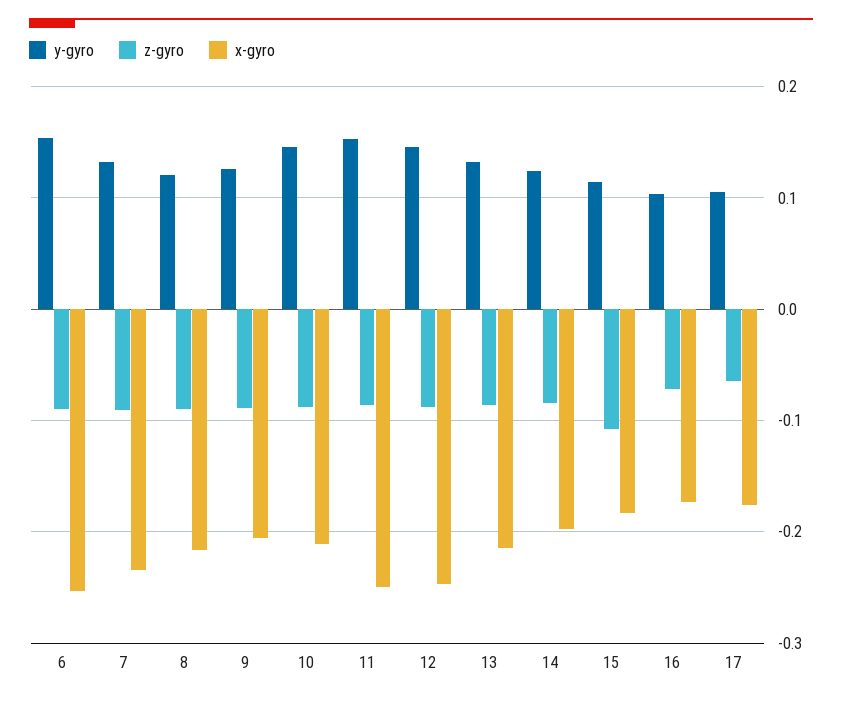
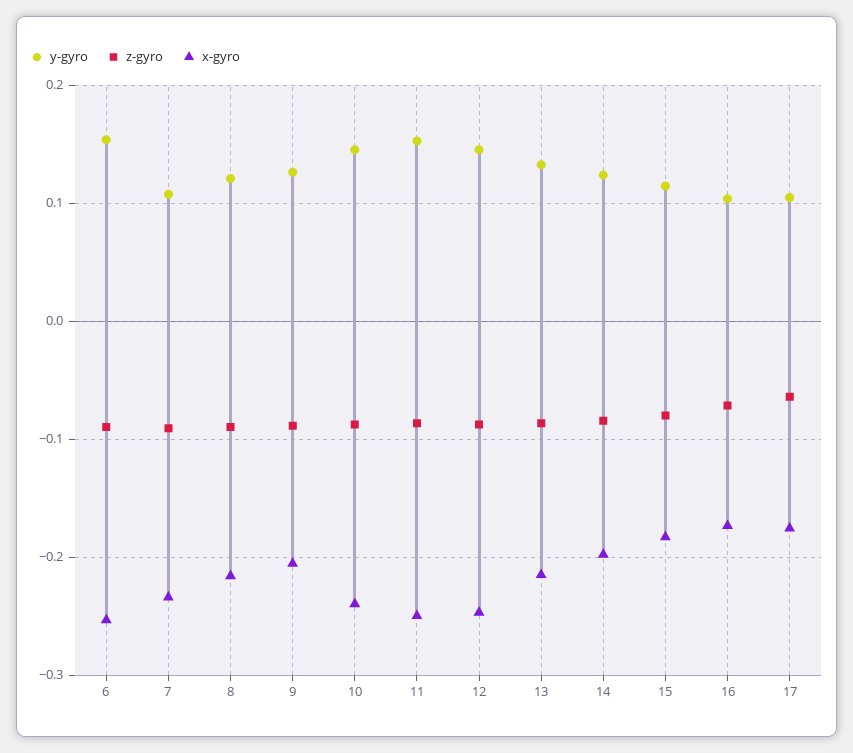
y-gyro, 7: 0.13 -> 0.11
x-gyro, 10: -0.21 -> -0.24
z-gyro, 15: -0.11 -> -0.08

